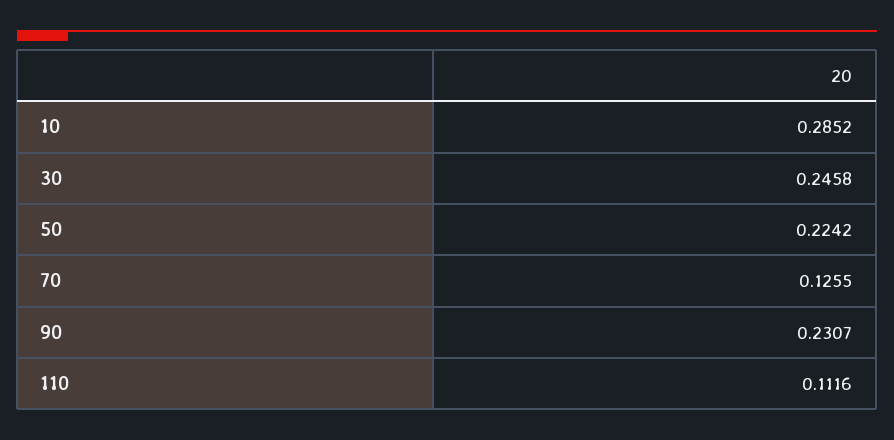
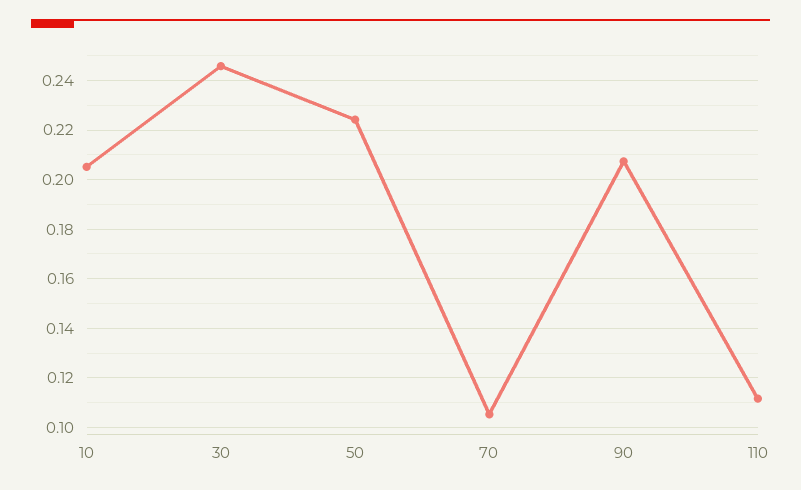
10: 0.2852 -> 0.205
70: 0.1255 -> 0.105
90: 0.2307 -> 0.2075

